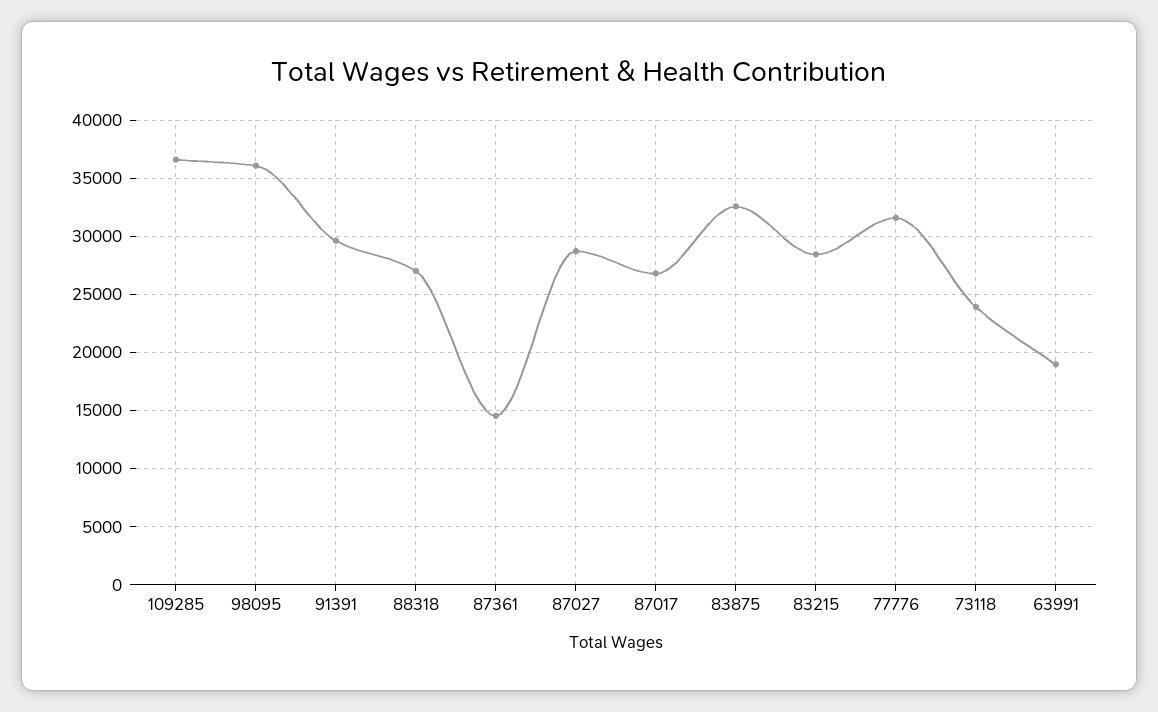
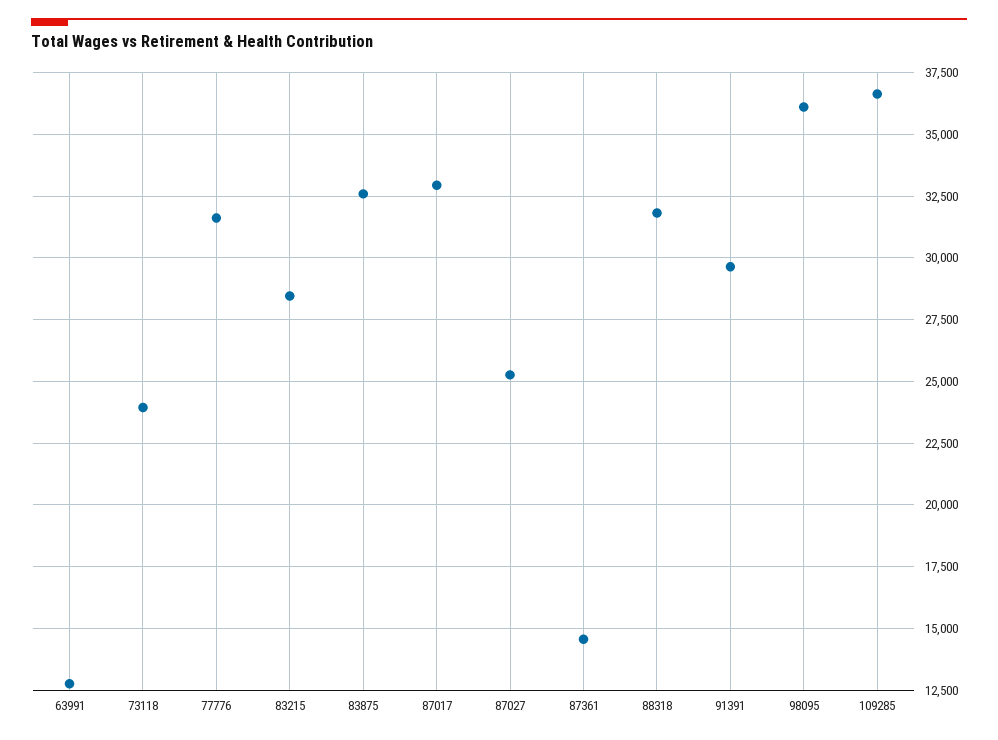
88318: 27000 -> 31750
87027: 29000 -> 25250
87017: 27000 -> 33000
63991: 19000 -> 12750

